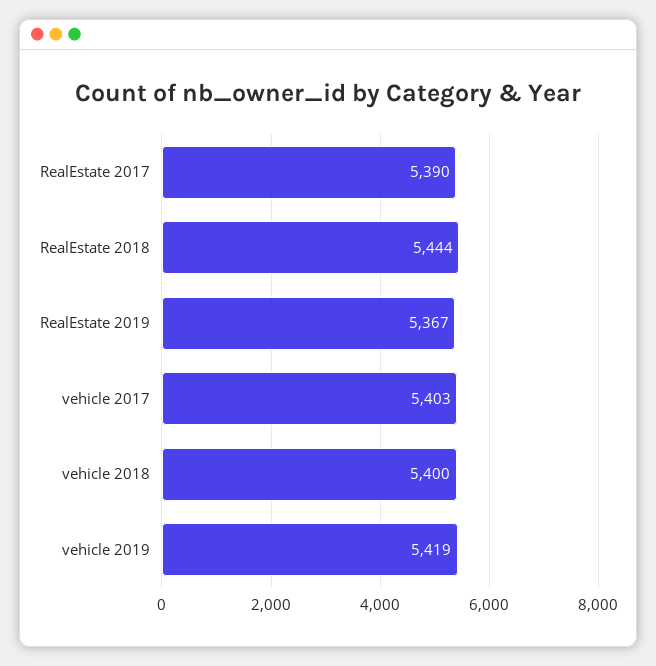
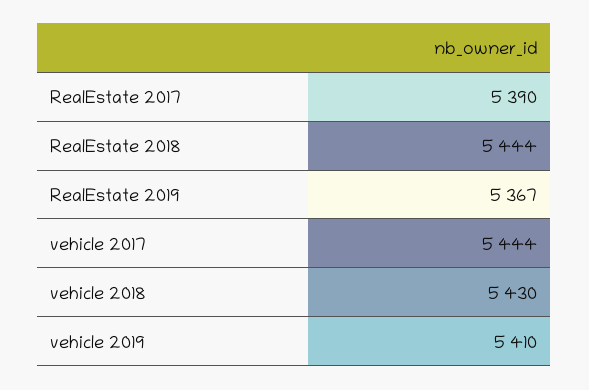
vehicle 2017: 5403 -> 5444
vehicle 2018: 5400 -> 5430
vehicle 2019: 5419 -> 5410

